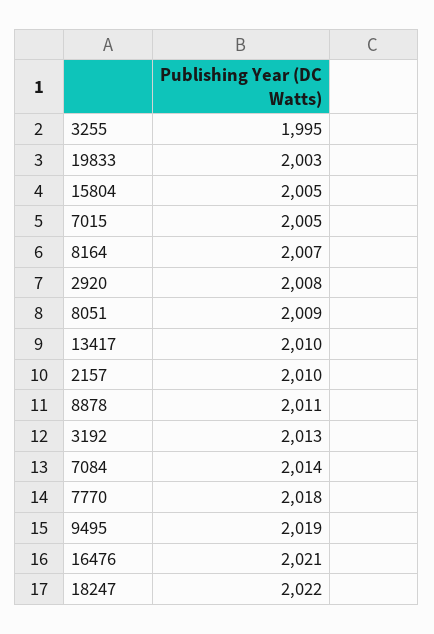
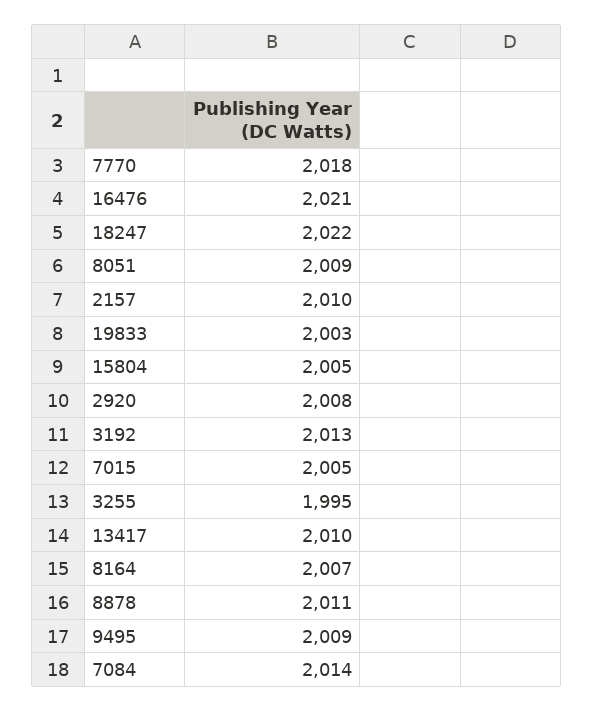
9495: 2019 -> 2009

